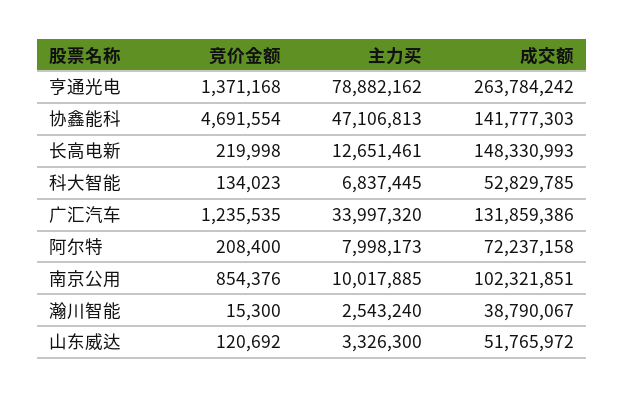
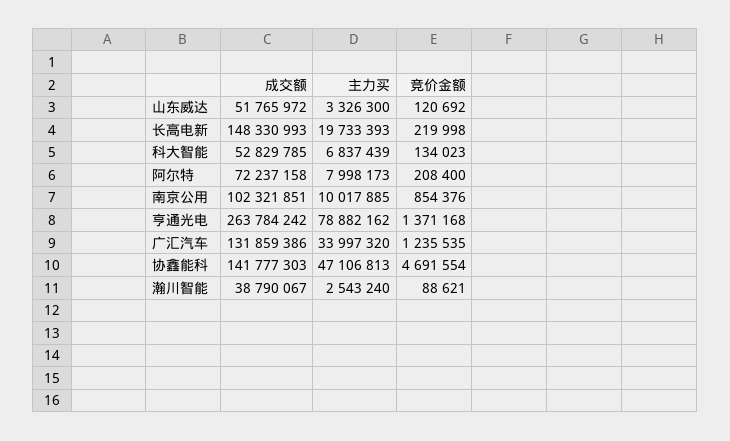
主力买, 长高电新: 12651461 -> 19733393
主力买, 科大智能: 6837445 -> 6837439
竞价金额, 瀚川智能: 15300 -> 88621

